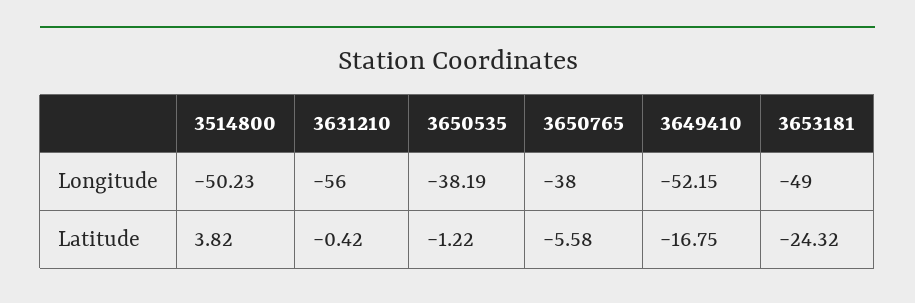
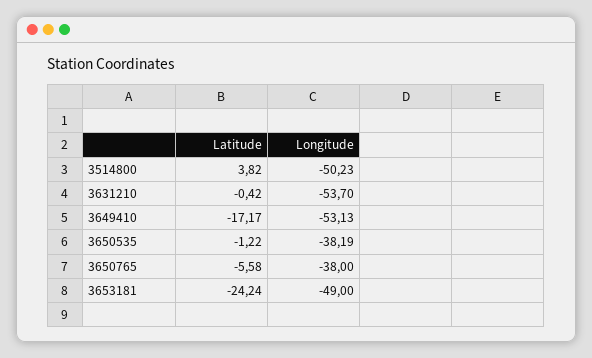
3631210, Longitude: -56 -> -53.7
3649410, Longitude: -52.15 -> -53.13
3649410, Latitude: -16.75 -> -17.17
3653181, Latitude: -24.32 -> -24.24

